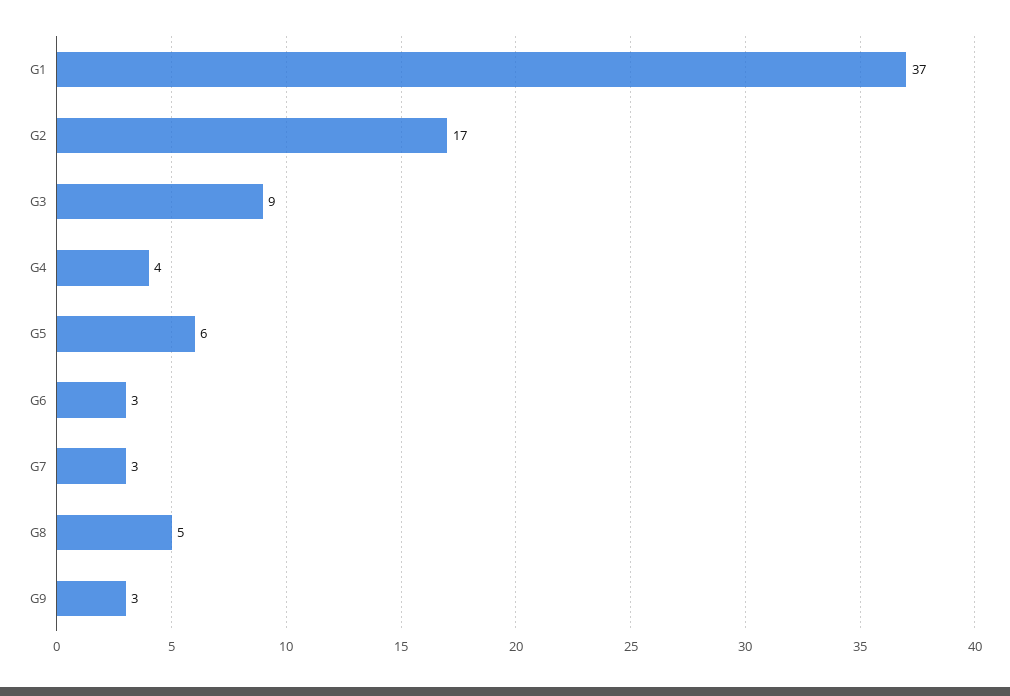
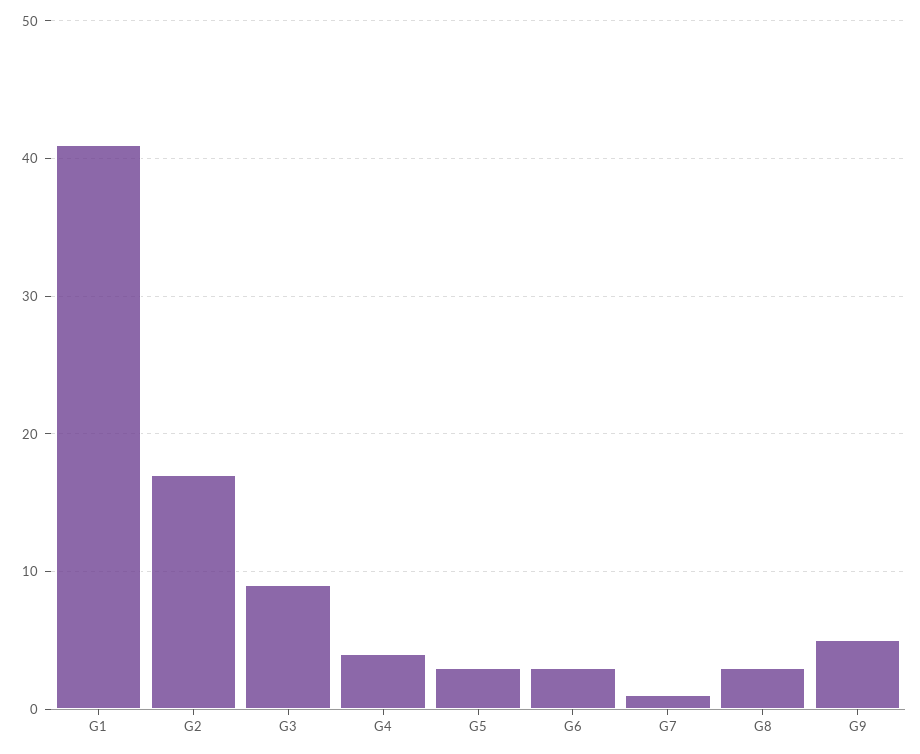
G1: 37 -> 41
G5: 6 -> 3
G7: 3 -> 1
G8: 5 -> 3
G9: 3 -> 5

